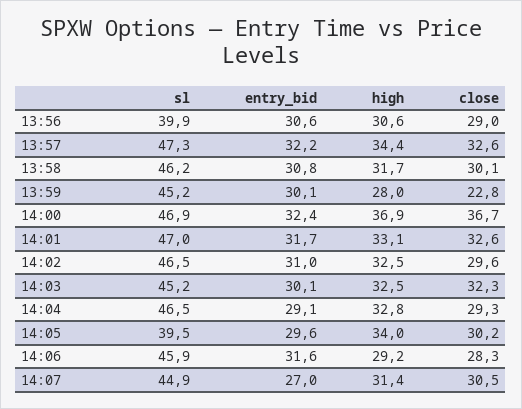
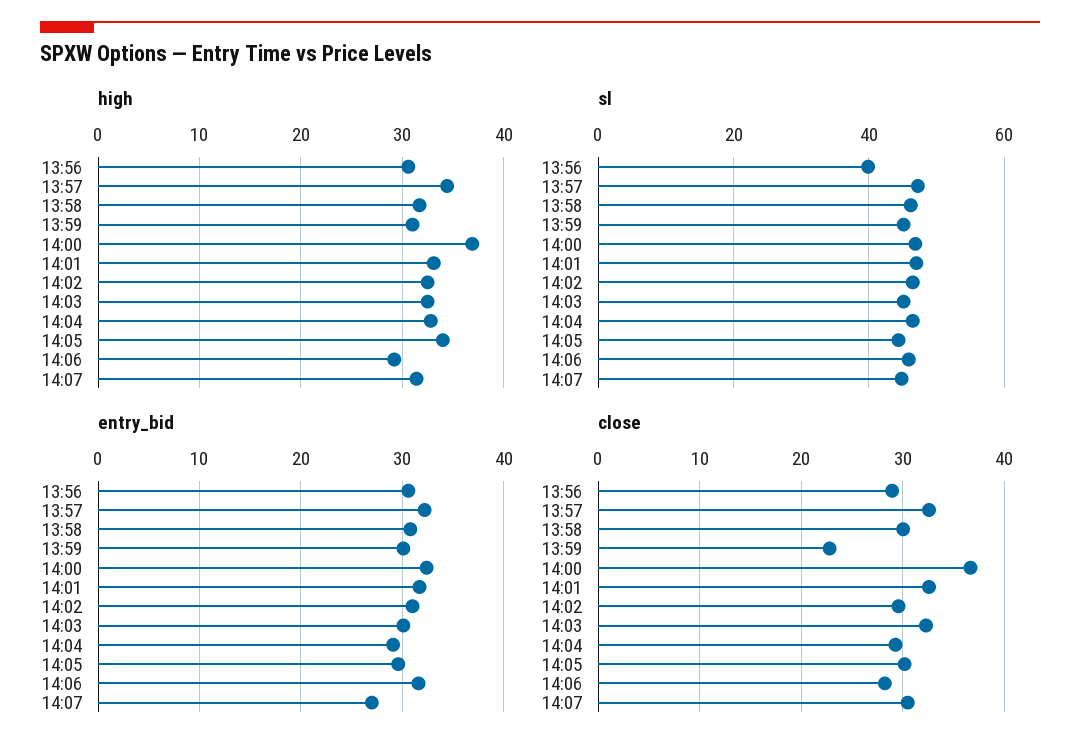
high, 13:59: 28 -> 31
sl, 14:05: 39.5 -> 44

